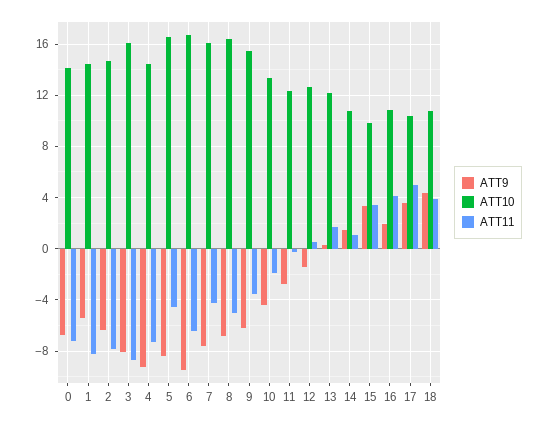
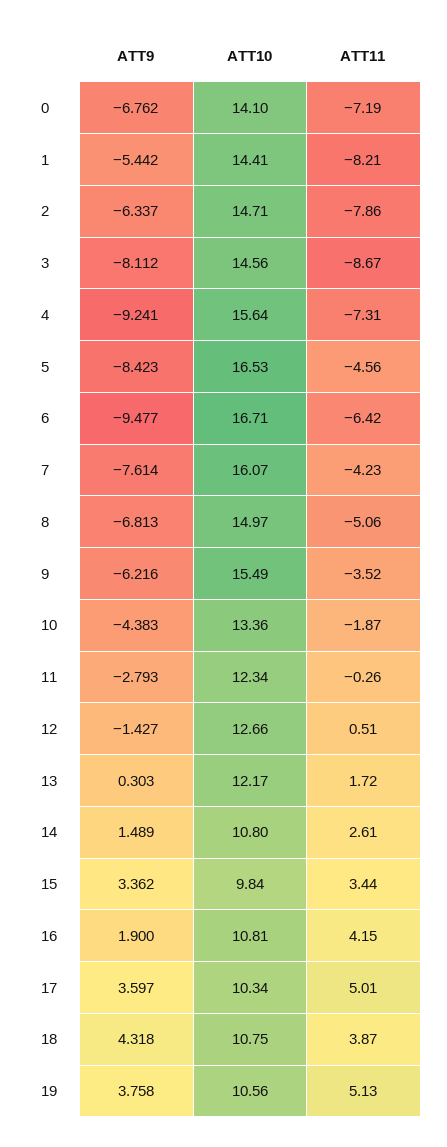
ATT10, 3: 16 -> 14.56
ATT10, 4: 14.5 -> 15.64
ATT10, 8: 16.5 -> 14.97
ATT11, 14: 1 -> 2.61
ATT9, 19: none -> 3.758
ATT10, 19: none -> 10.56
ATT11, 19: none -> 5.13

